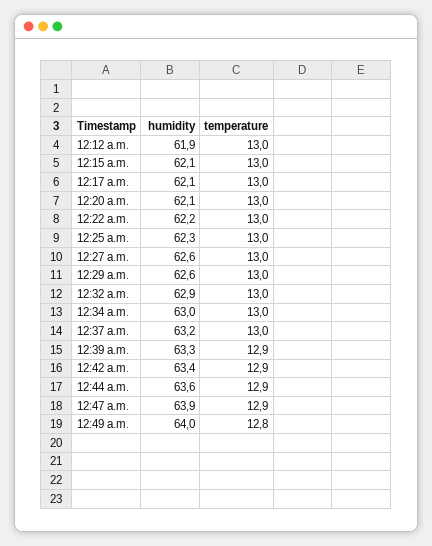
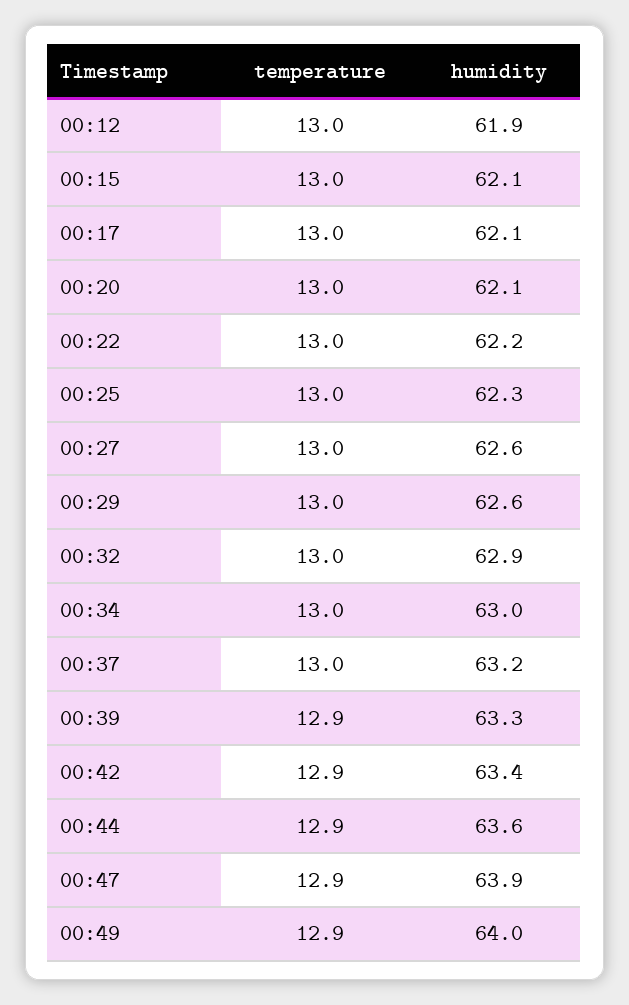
temperature, 12:49 a.m.: 12.8 -> 12.9

